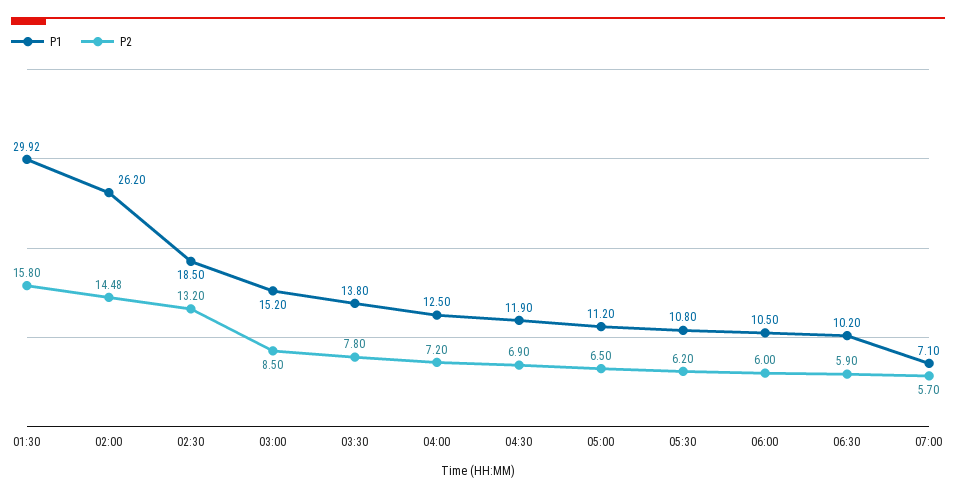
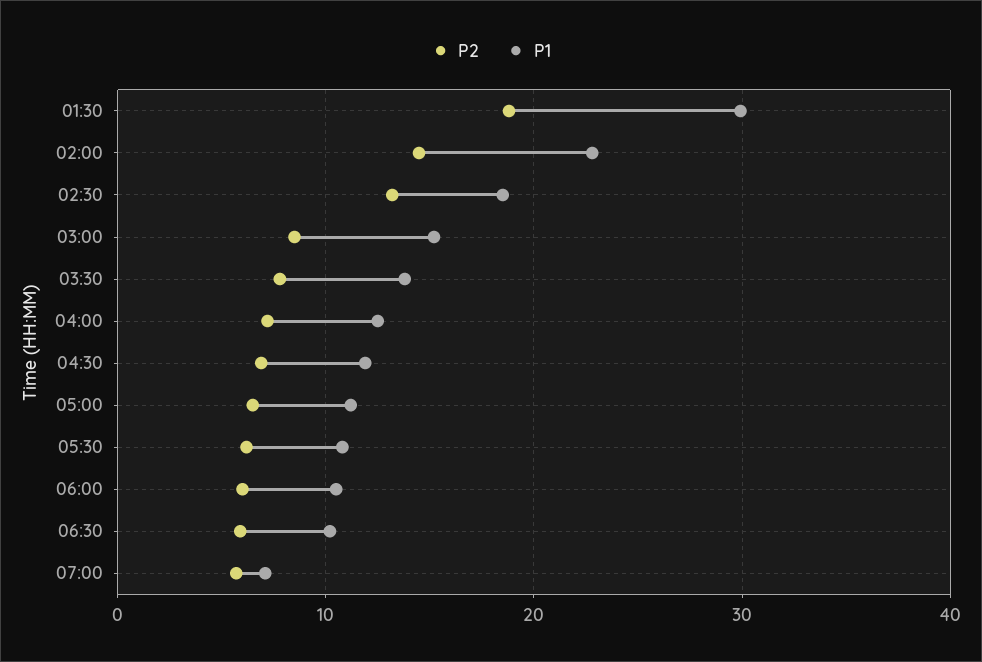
P2, 01:30: 15.8 -> 19
P1, 02:00: 26.2 -> 23

